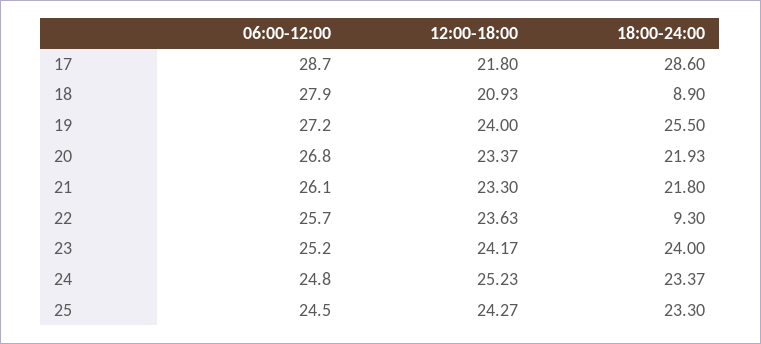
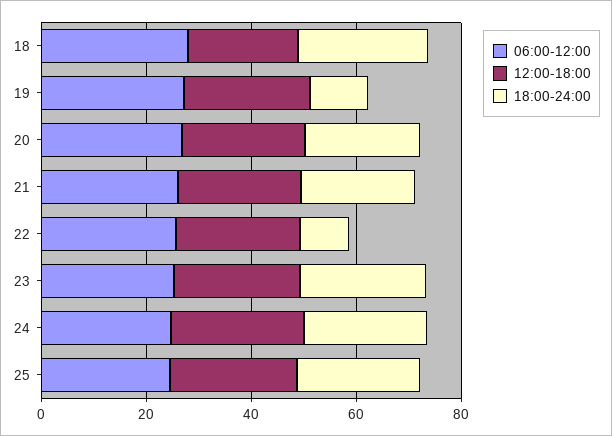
06:00-12:00, 17: 28.7 -> none
12:00-18:00, 17: 21.8 -> none
18:00-24:00, 17: 28.6 -> none
18:00-24:00, 18: 8.9 -> 25
18:00-24:00, 19: 25.5 -> 10

